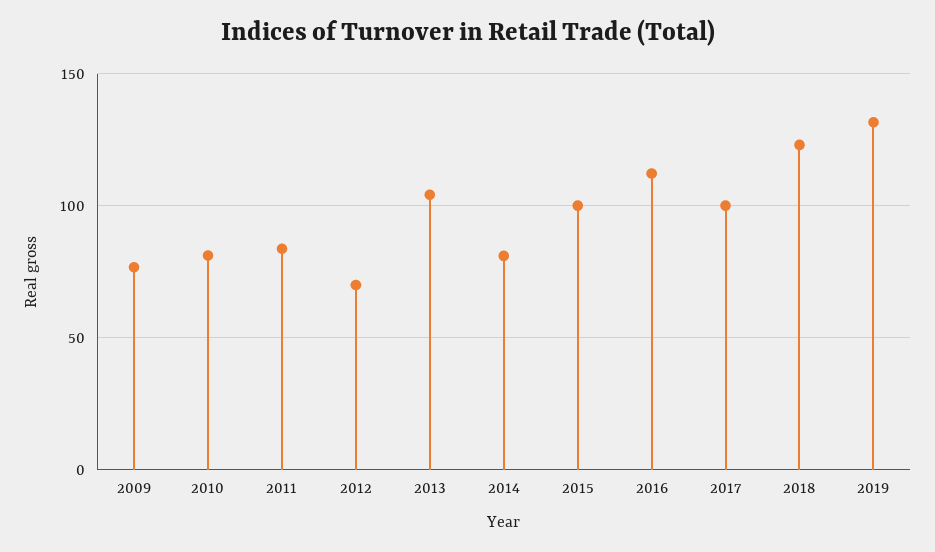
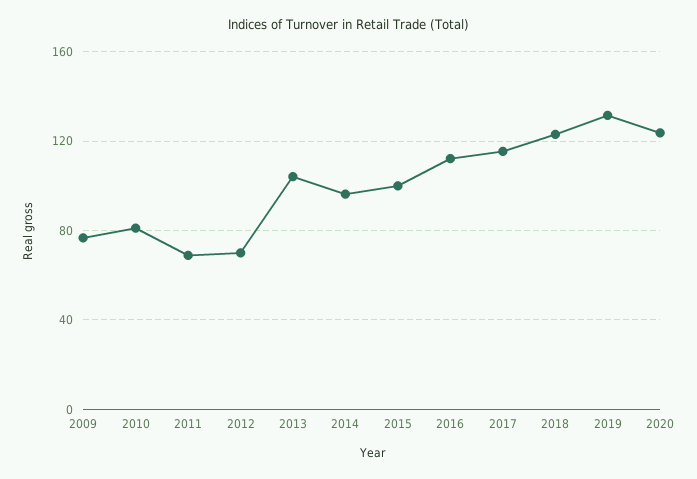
2011: 85 -> 70
2014: 80 -> 95
2017: 100 -> 115
2020: none -> 125

